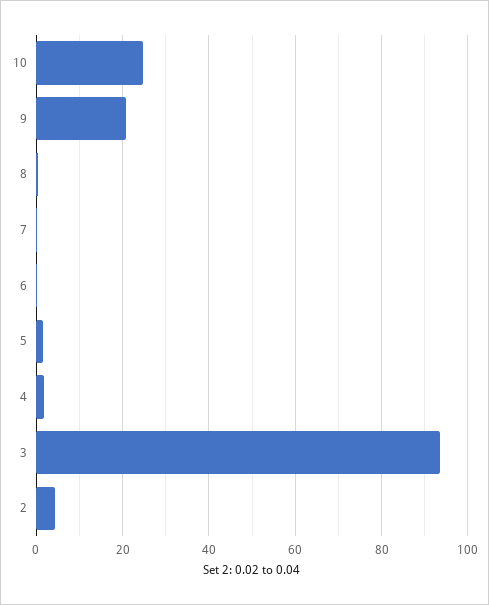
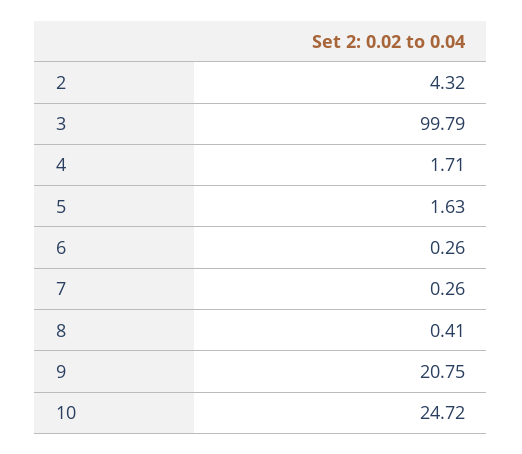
3: 94 -> 99.79

